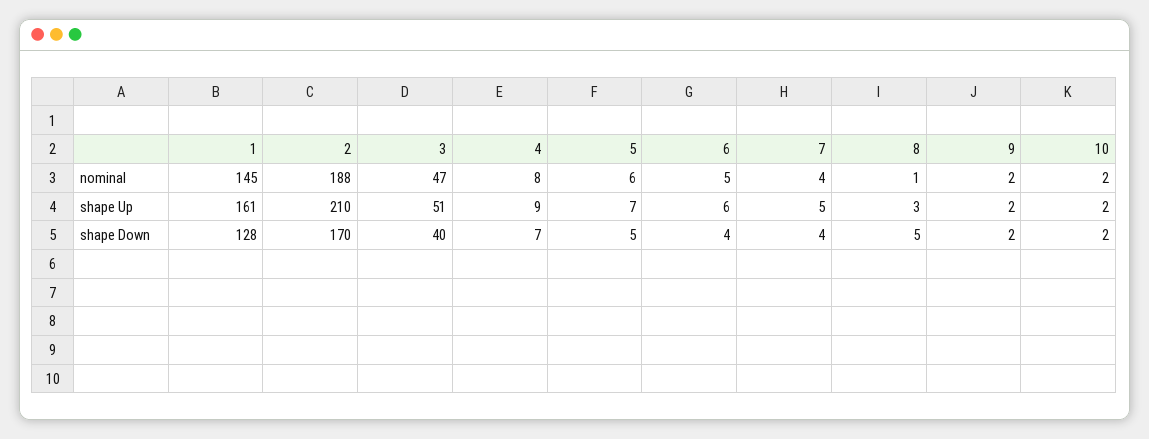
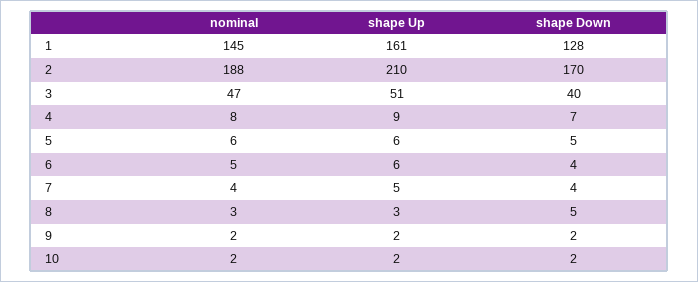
8, nominal: 1 -> 3
5, shape Up: 7 -> 6

